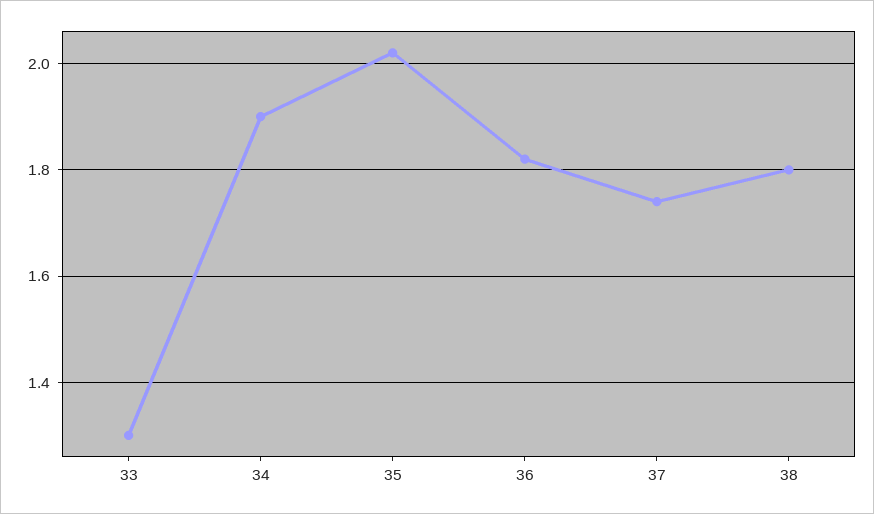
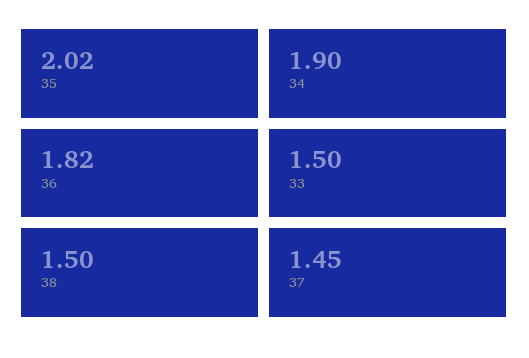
33: 1.3 -> 1.5
37: 1.75 -> 1.45
38: 1.8 -> 1.5

